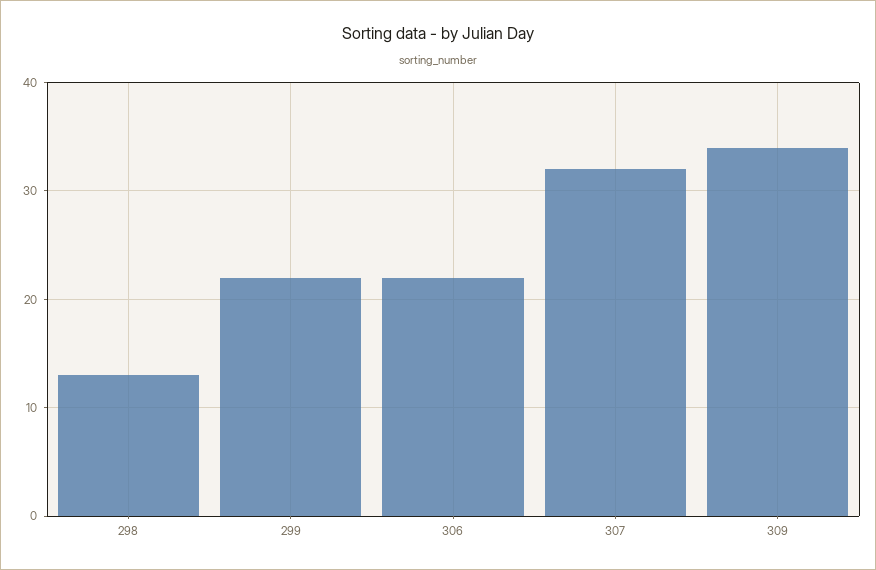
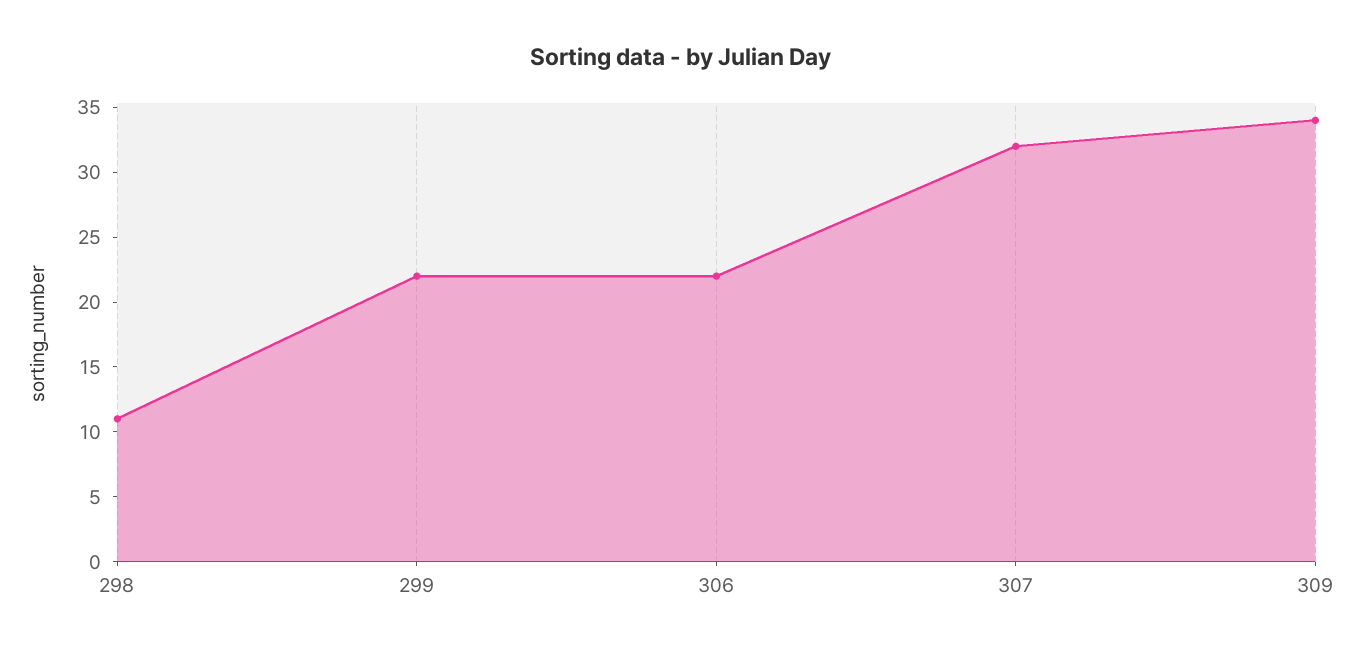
298: 13 -> 11

